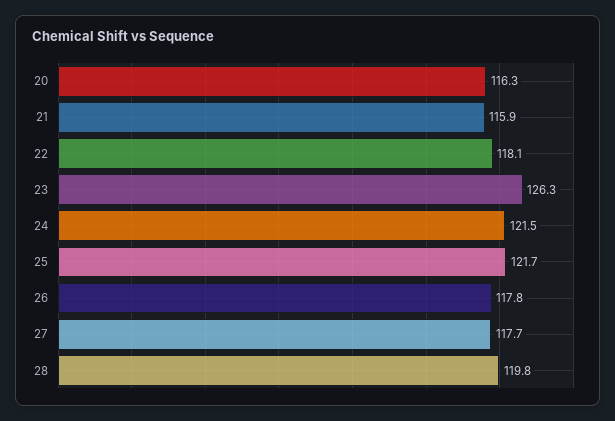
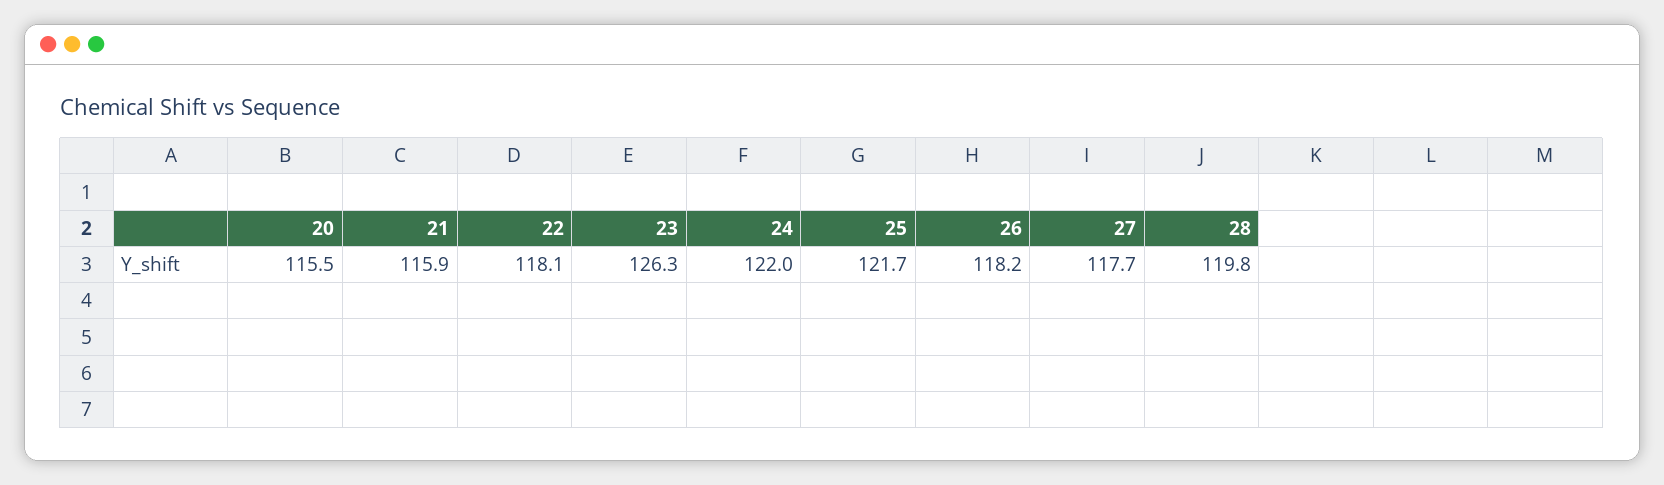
20: 116.3 -> 115.5
24: 121.5 -> 122
26: 117.8 -> 118.2

